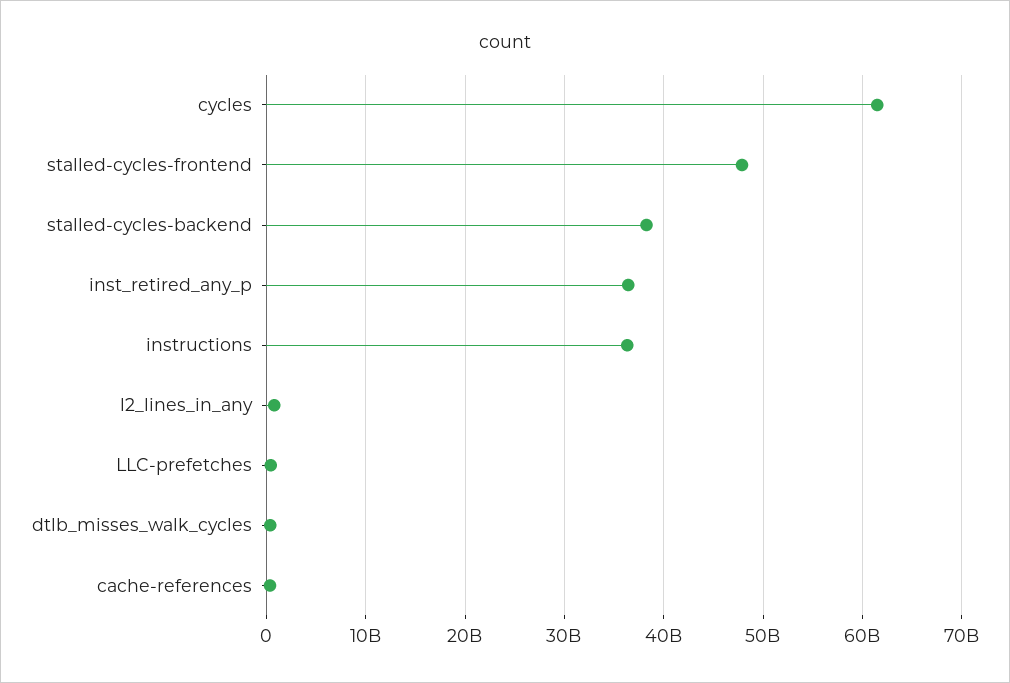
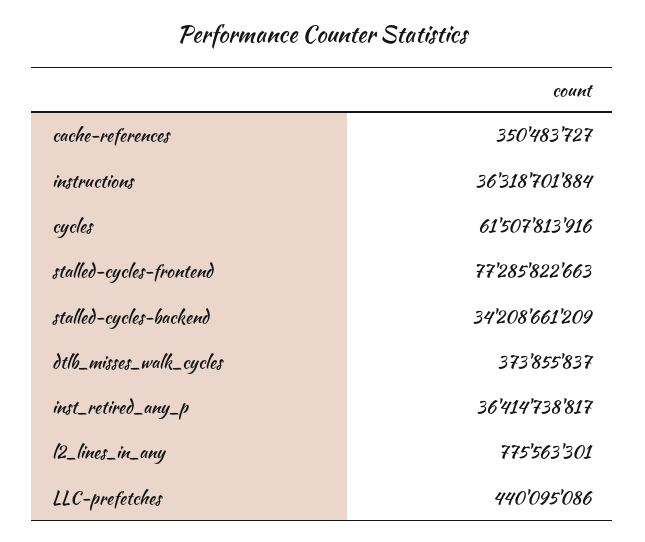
stalled-cycles-frontend: 48000000000 -> 77285822663
stalled-cycles-backend: 38000000000 -> 34208661209

